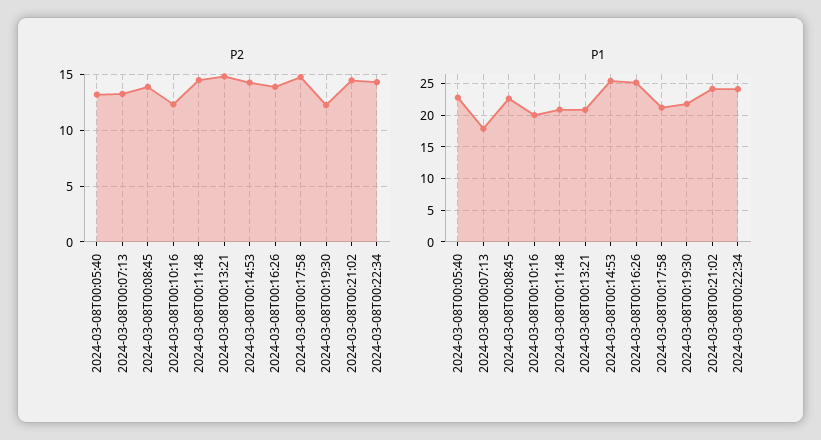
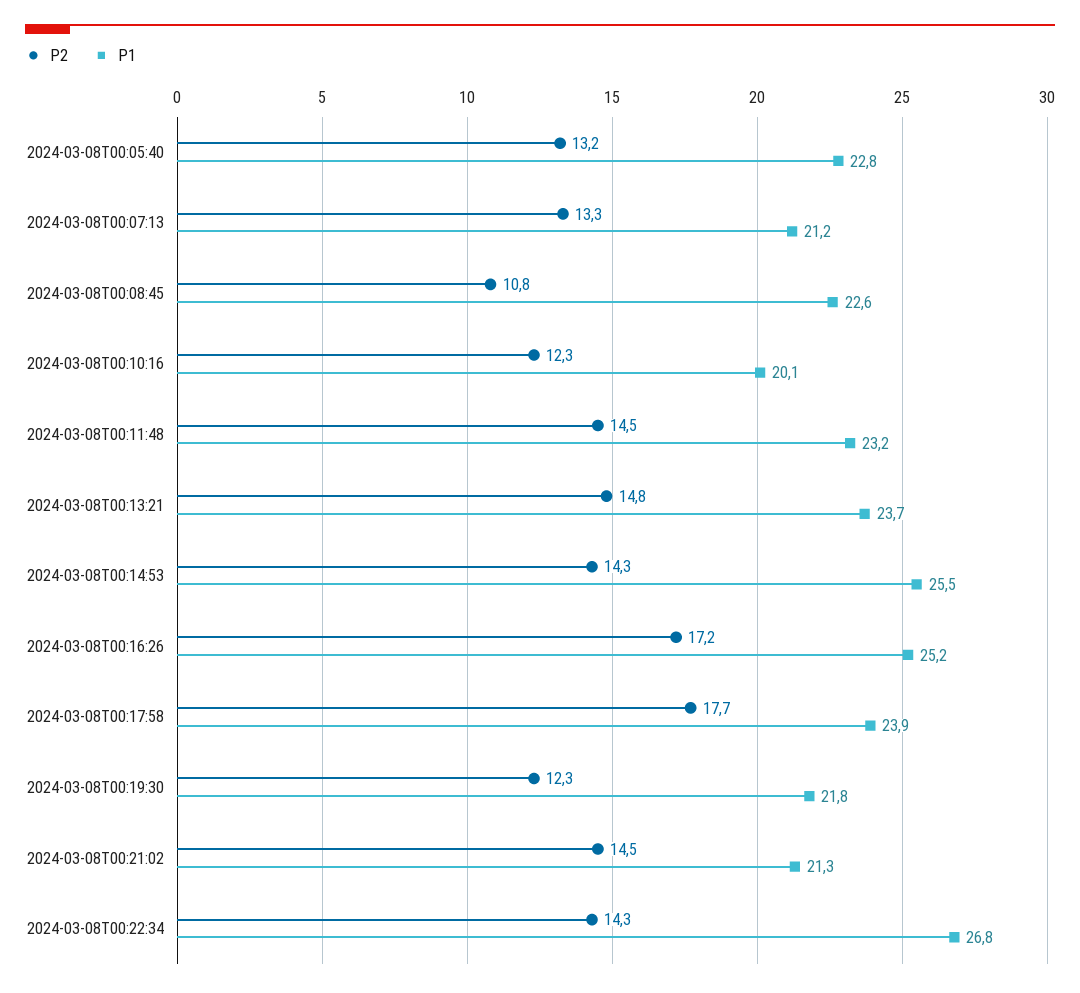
P2, 2024-03-08T00:08:45: 14 -> 10.8
P2, 2024-03-08T00:16:26: 14 -> 17.2
P2, 2024-03-08T00:17:58: 15 -> 17.7
P1, 2024-03-08T00:07:13: 18 -> 21.2
P1, 2024-03-08T00:11:48: 21 -> 23.2
P1, 2024-03-08T00:13:21: 21 -> 23.7
P1, 2024-03-08T00:17:58: 21 -> 23.9
P1, 2024-03-08T00:21:02: 24 -> 21.3
P1, 2024-03-08T00:22:34: 24 -> 26.8

